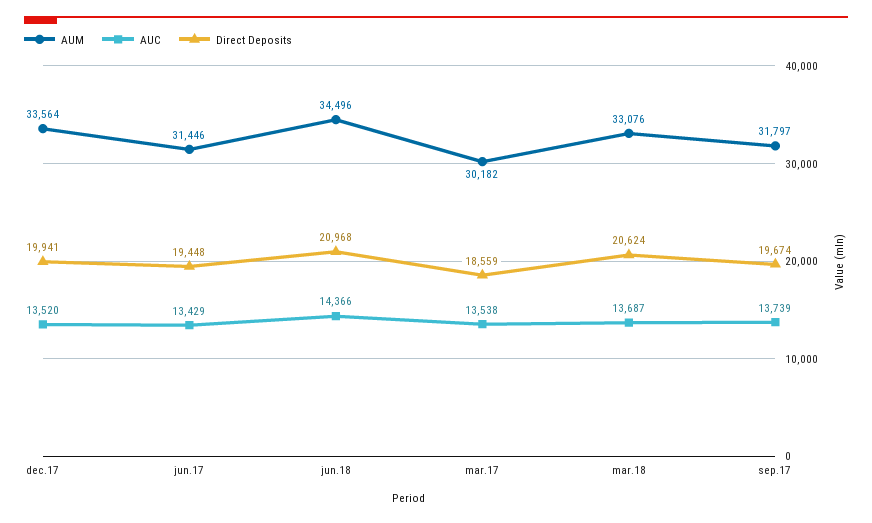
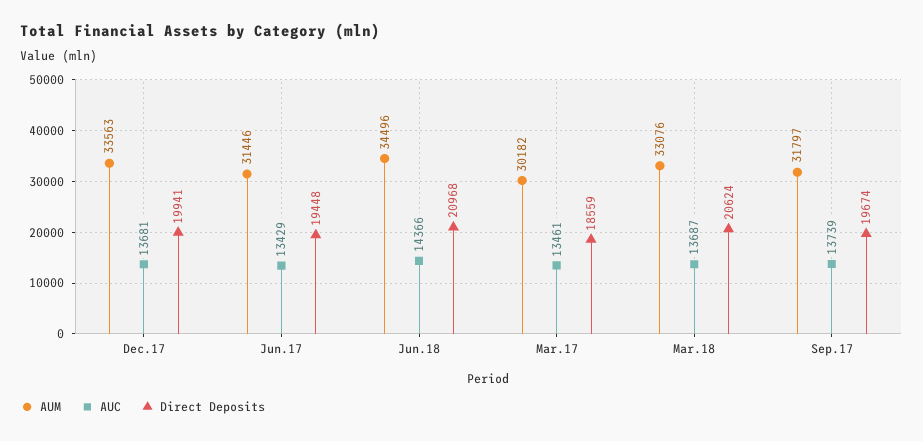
AUM, dec.17: 33564 -> 33563
AUC, dec.17: 13520 -> 13681
AUC, mar.17: 13538 -> 13461

